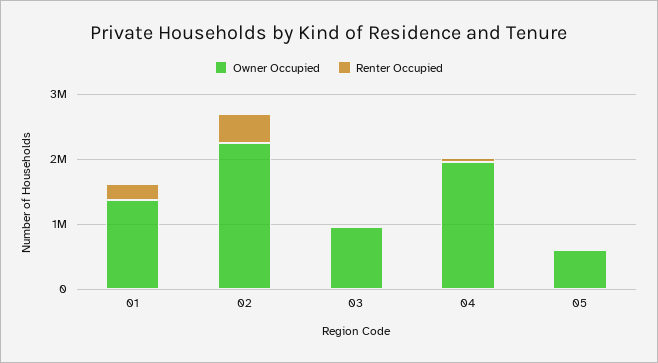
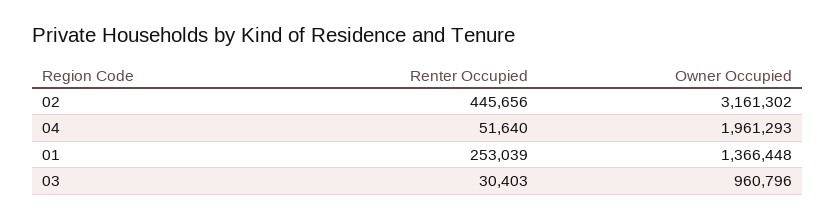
Owner Occupied, 02: 2200000 -> 3161302
Owner Occupied, 05: 600000 -> none
Renter Occupied, 05: 0 -> none

